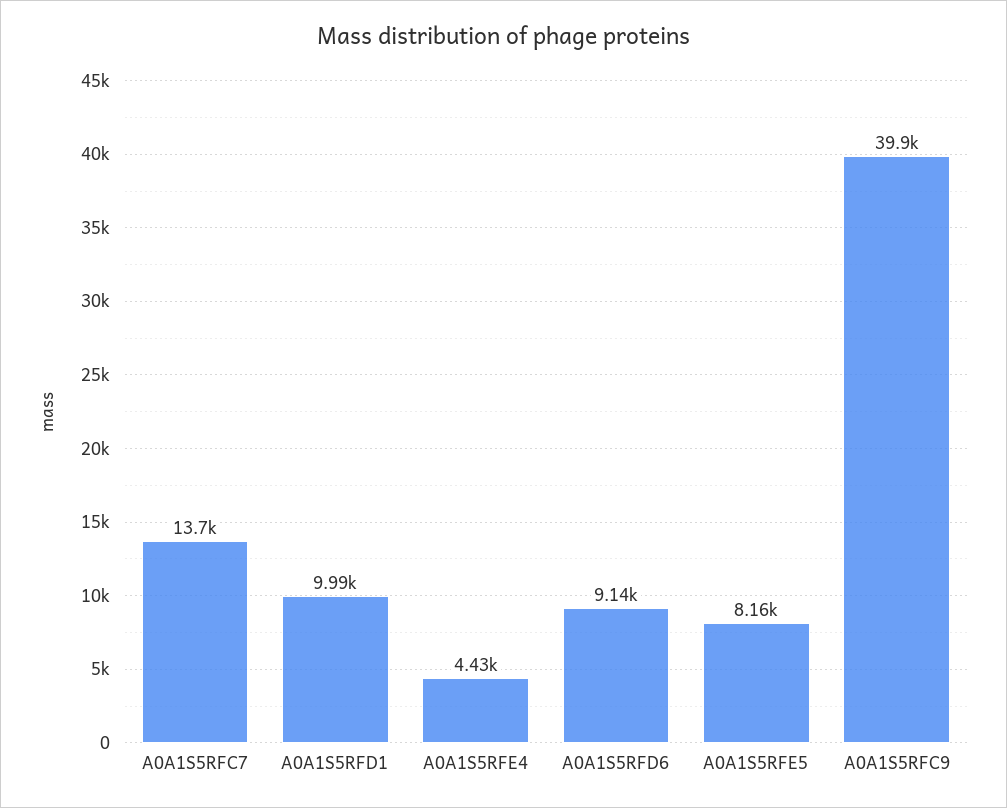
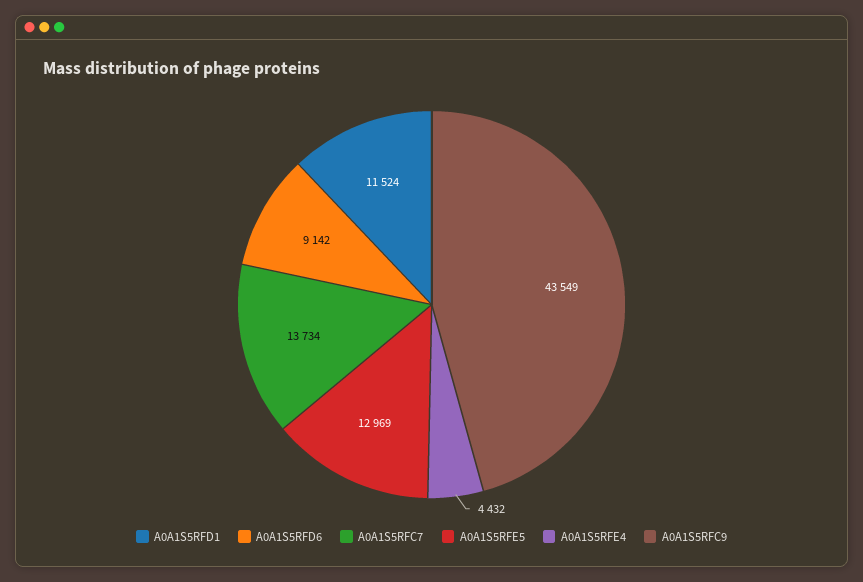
A0A1S5RFD1: 9990 -> 11524
A0A1S5RFE5: 8160 -> 12969
A0A1S5RFC9: 39900 -> 43549

